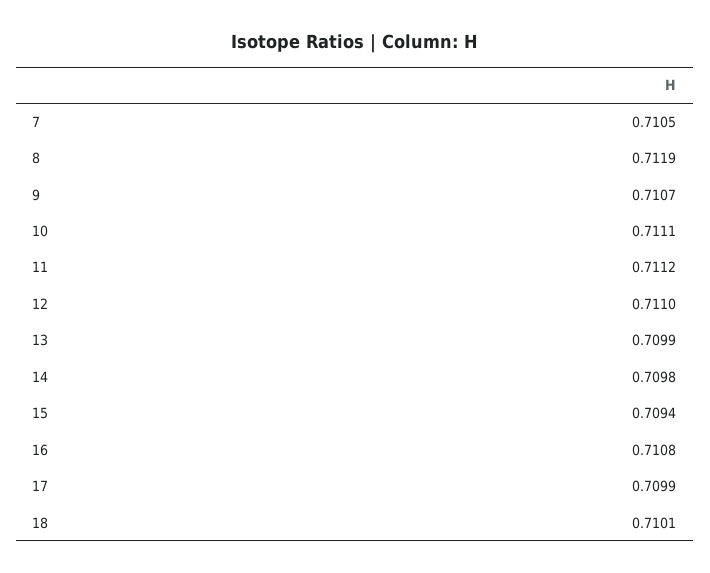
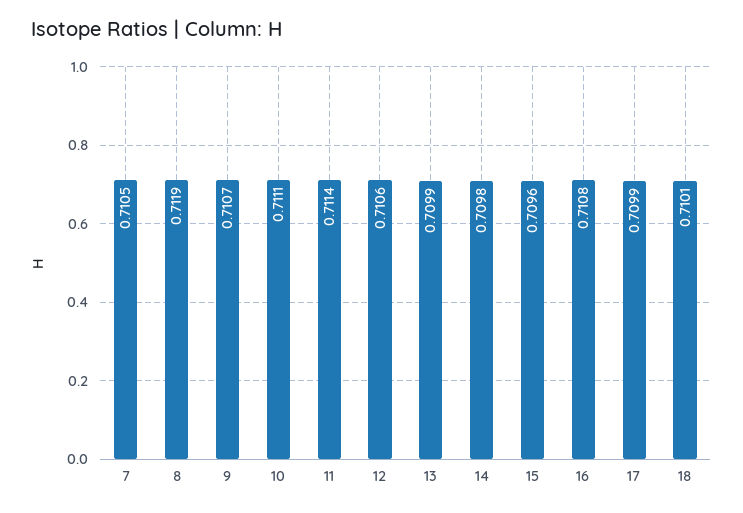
11: 0.7112 -> 0.7114
12: 0.711 -> 0.7106
15: 0.7094 -> 0.7096

